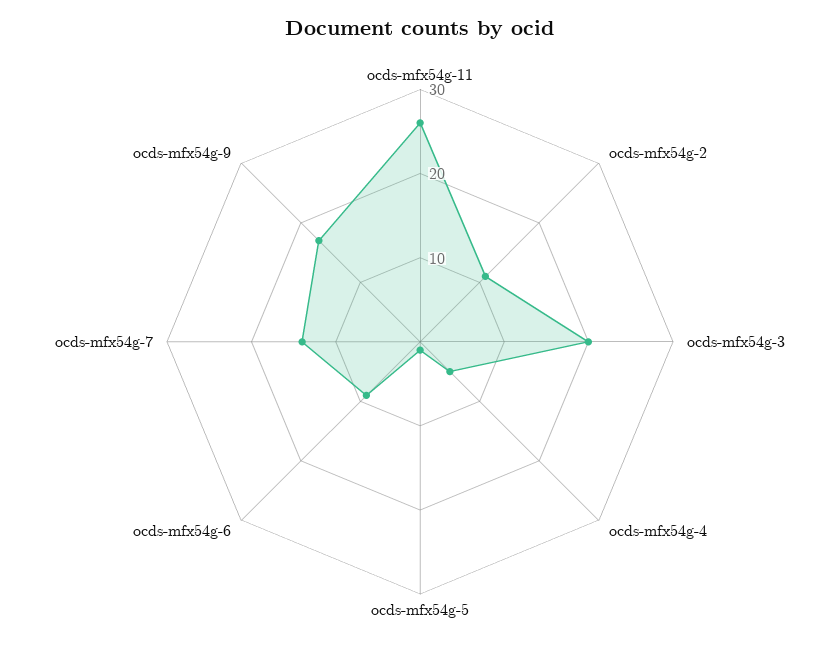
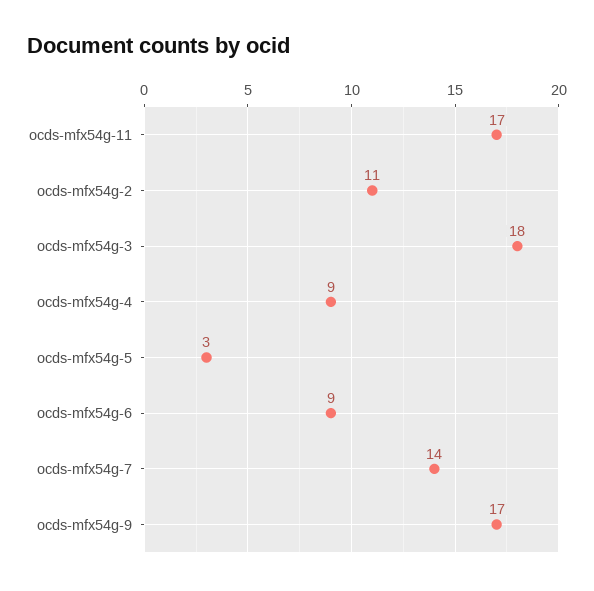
ocds-mfx54g-11: 26 -> 17
ocds-mfx54g-3: 20 -> 18
ocds-mfx54g-4: 5 -> 9
ocds-mfx54g-5: 1 -> 3

